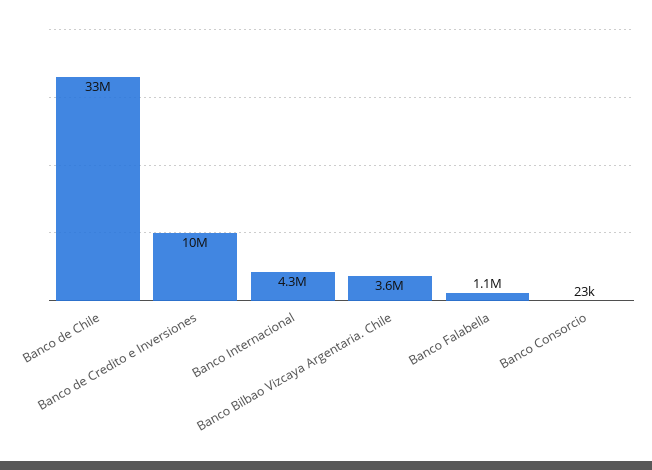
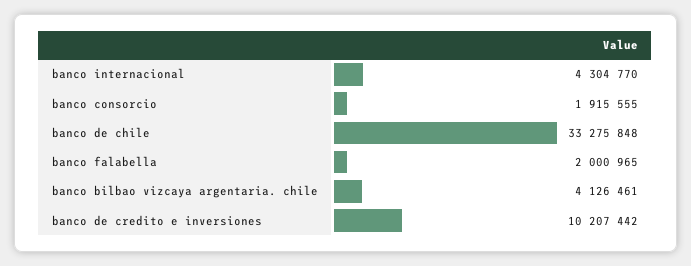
Banco Bilbao Vizcaya Argentaria. Chile: 3600000 -> 4126461
Banco Falabella: 1100000 -> 2000965
Banco Consorcio: 23000 -> 1915555

